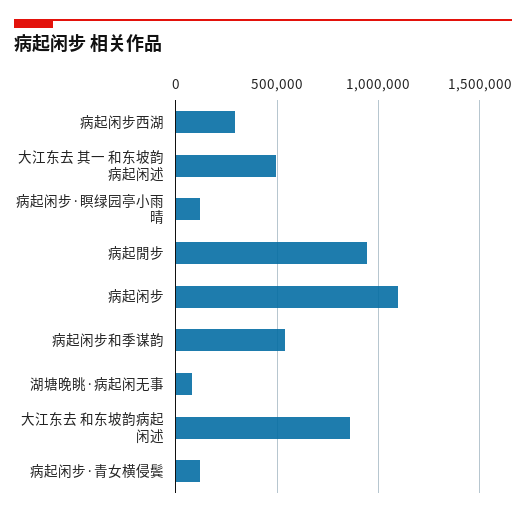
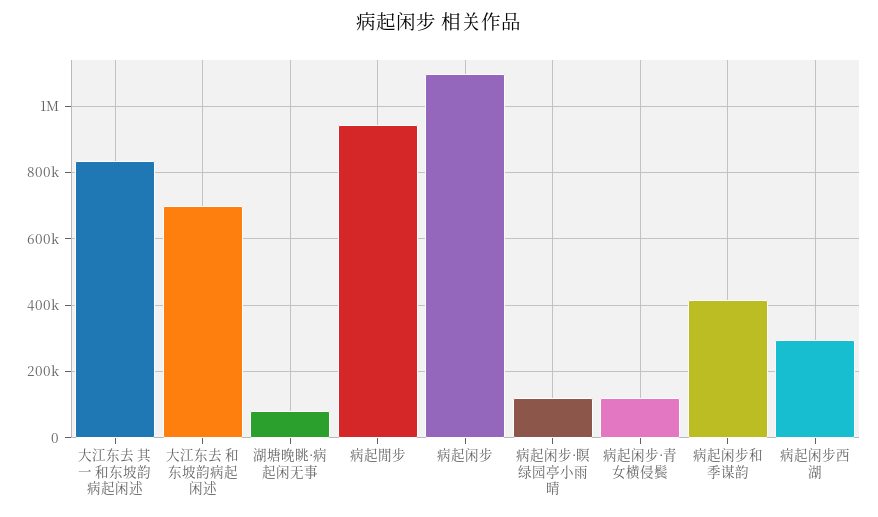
大江东去 其一 和东坡韵病起闲述: 500000 -> 840000
病起闲步和季谋韵: 550000 -> 420000
大江东去 和东坡韵病起闲述: 850000 -> 700000

